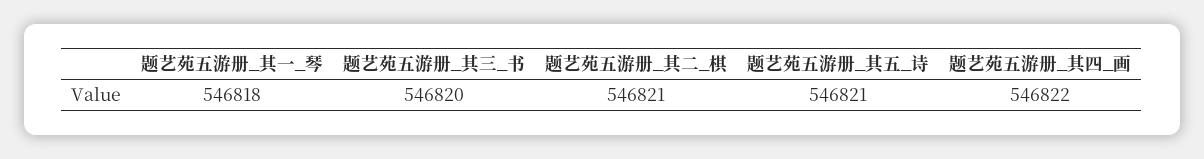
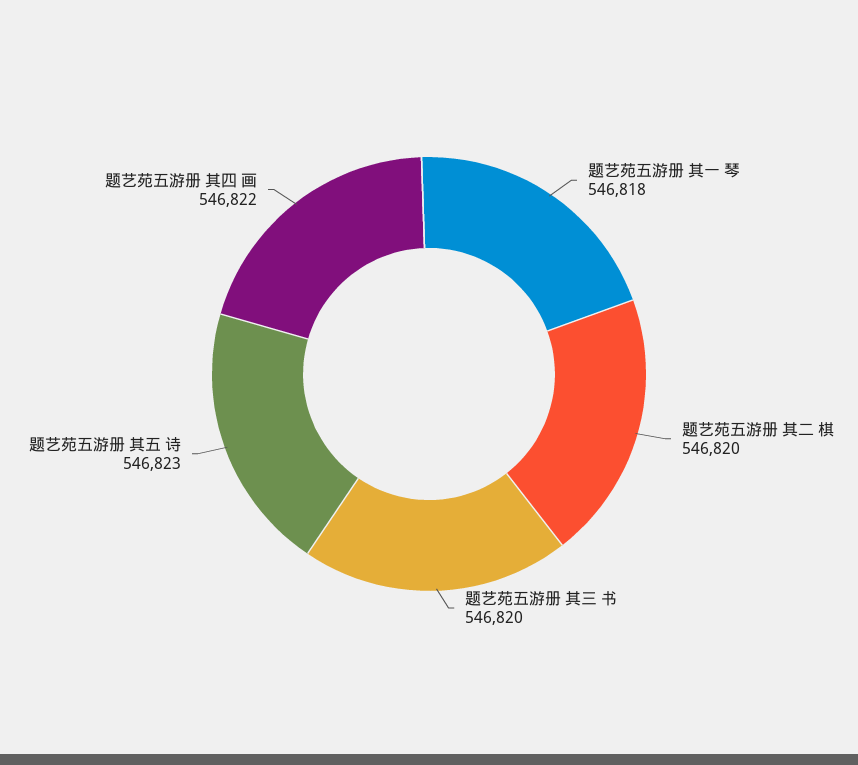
题艺苑五游册_其二_棋: 546821 -> 546820
题艺苑五游册_其五_诗: 546821 -> 546823

